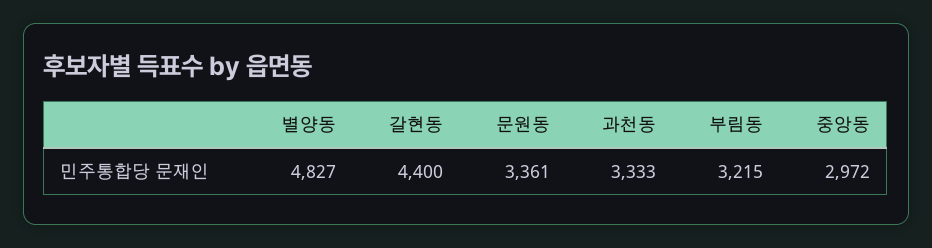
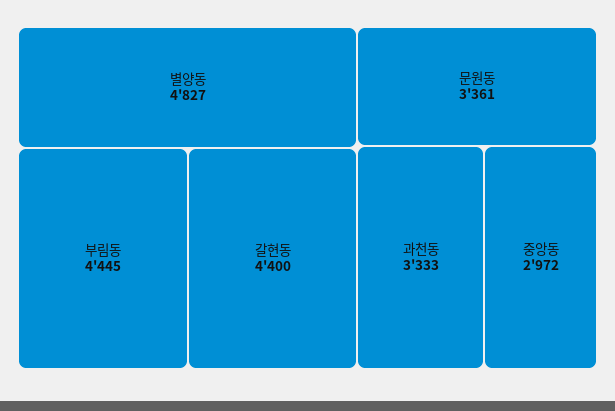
부림동: 3215 -> 4445

